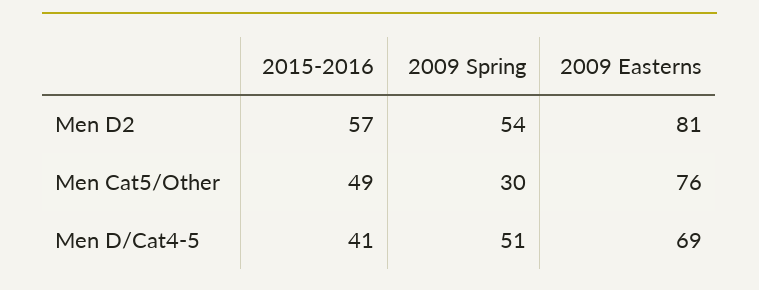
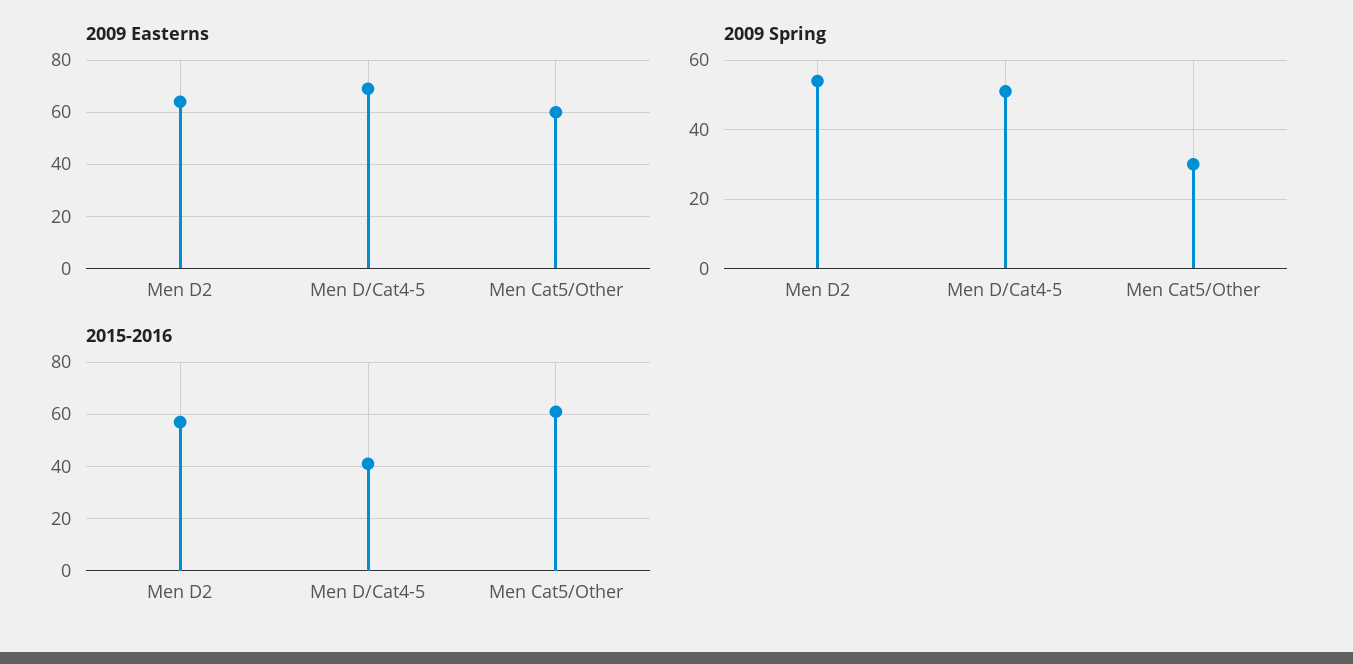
2009 Easterns, Men D2: 81 -> 65
2015-2016, Men Cat5/Other: 49 -> 60
2009 Easterns, Men Cat5/Other: 76 -> 60

